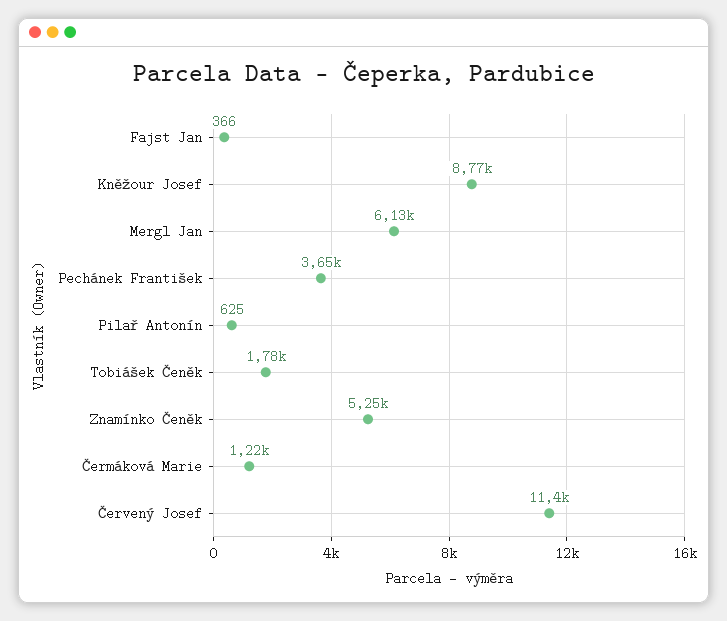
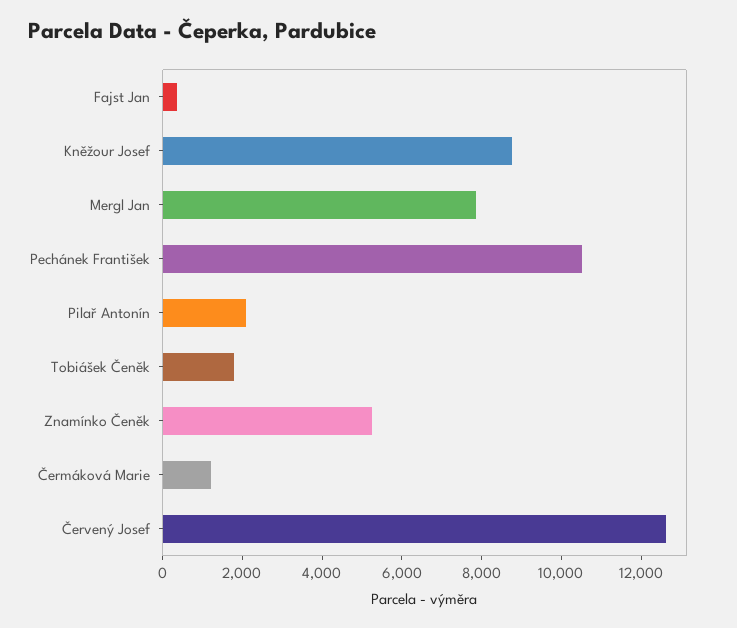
Mergl Jan: 6130 -> 8000
Pechánek František: 3650 -> 10500
Pilař Antonín: 625 -> 2000
Červený Josef: 11400 -> 12500

